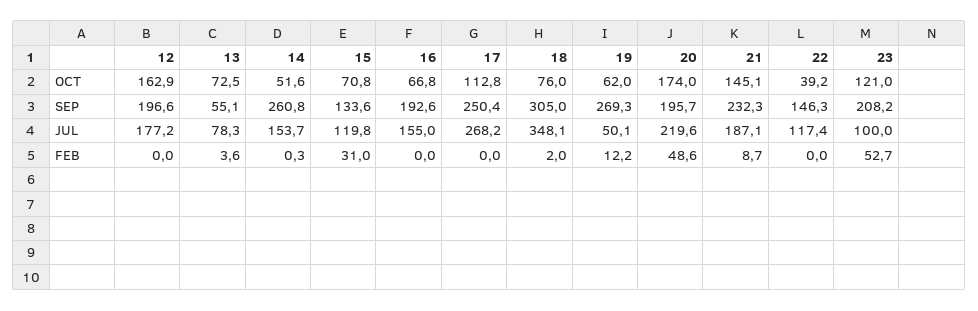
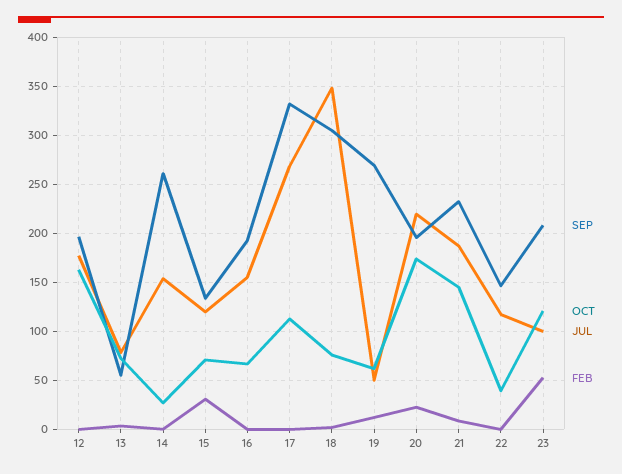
OCT, 14: 51.6 -> 30
SEP, 17: 250.4 -> 330
FEB, 20: 48.6 -> 20

